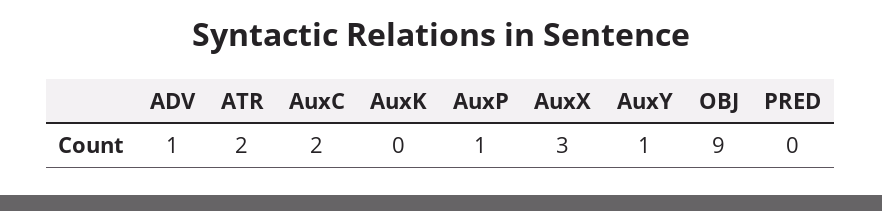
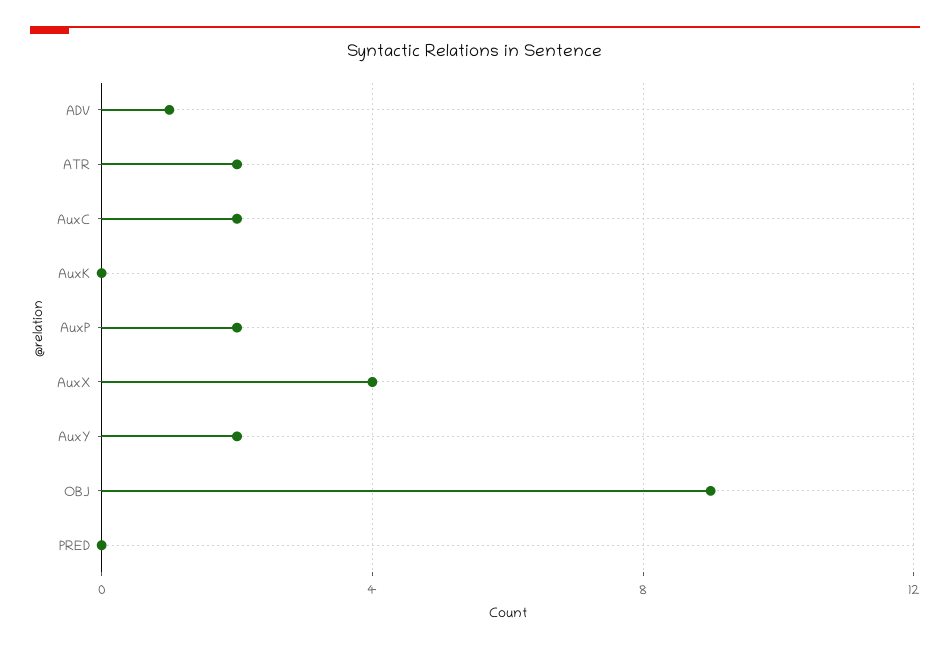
AuxP: 1 -> 2
AuxX: 3 -> 4
AuxY: 1 -> 2

